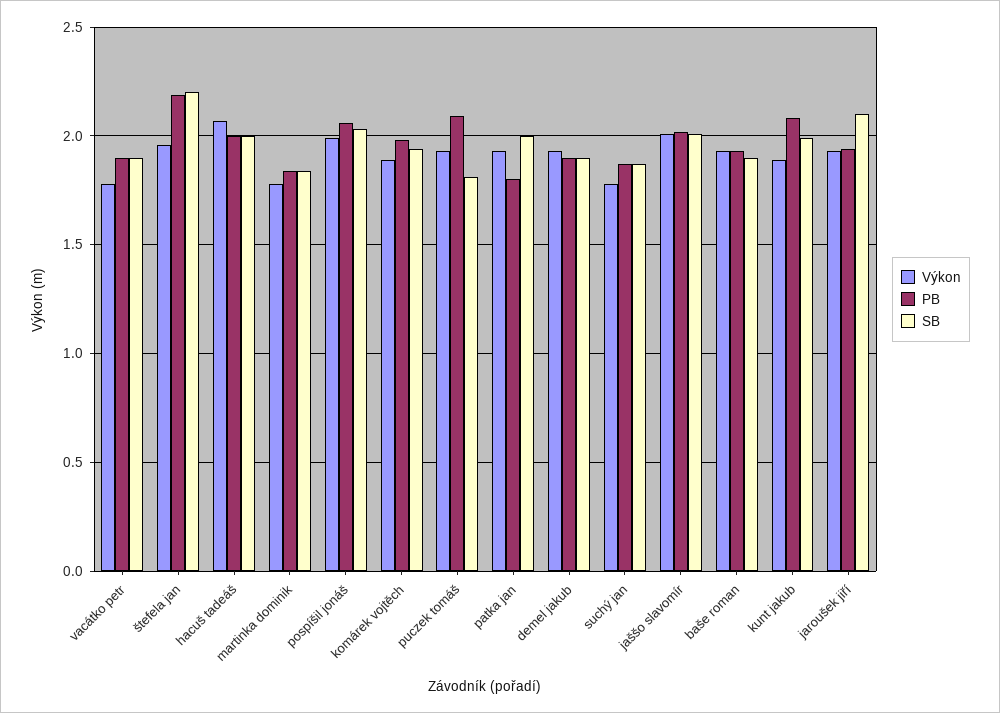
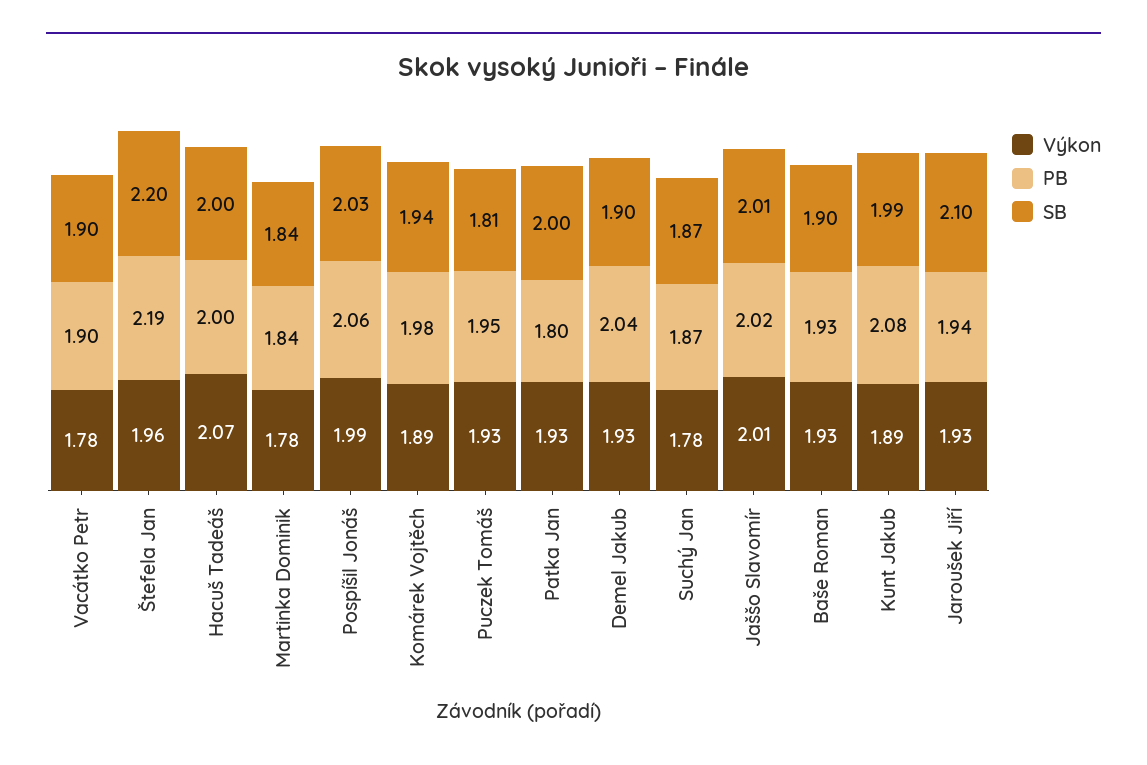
PB, puczek tomáš: 2.1 -> 1.95
PB, demel jakub: 1.9 -> 2.04

